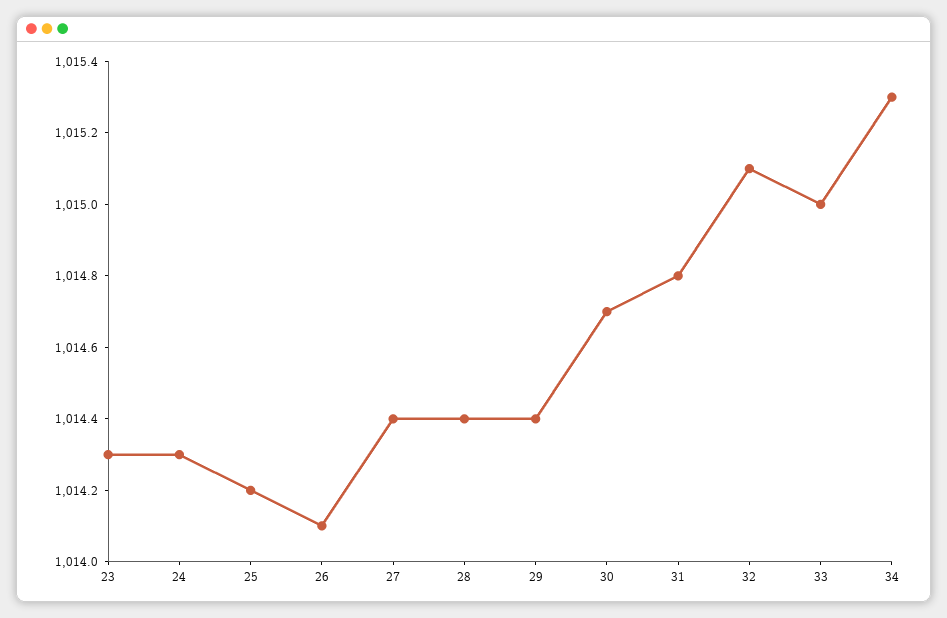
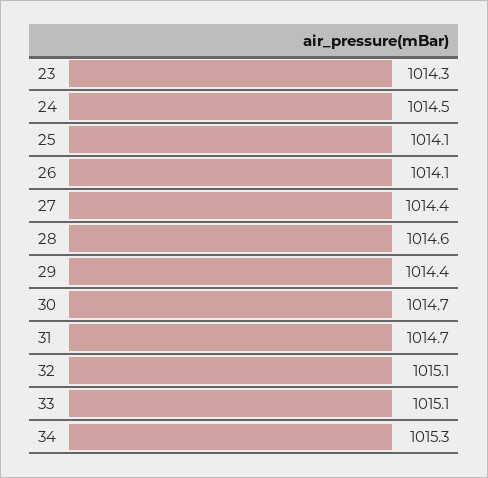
24: 1014.3 -> 1014.5
25: 1014.2 -> 1014.1
28: 1014.4 -> 1014.6
31: 1014.8 -> 1014.7
33: 1015 -> 1015.1

